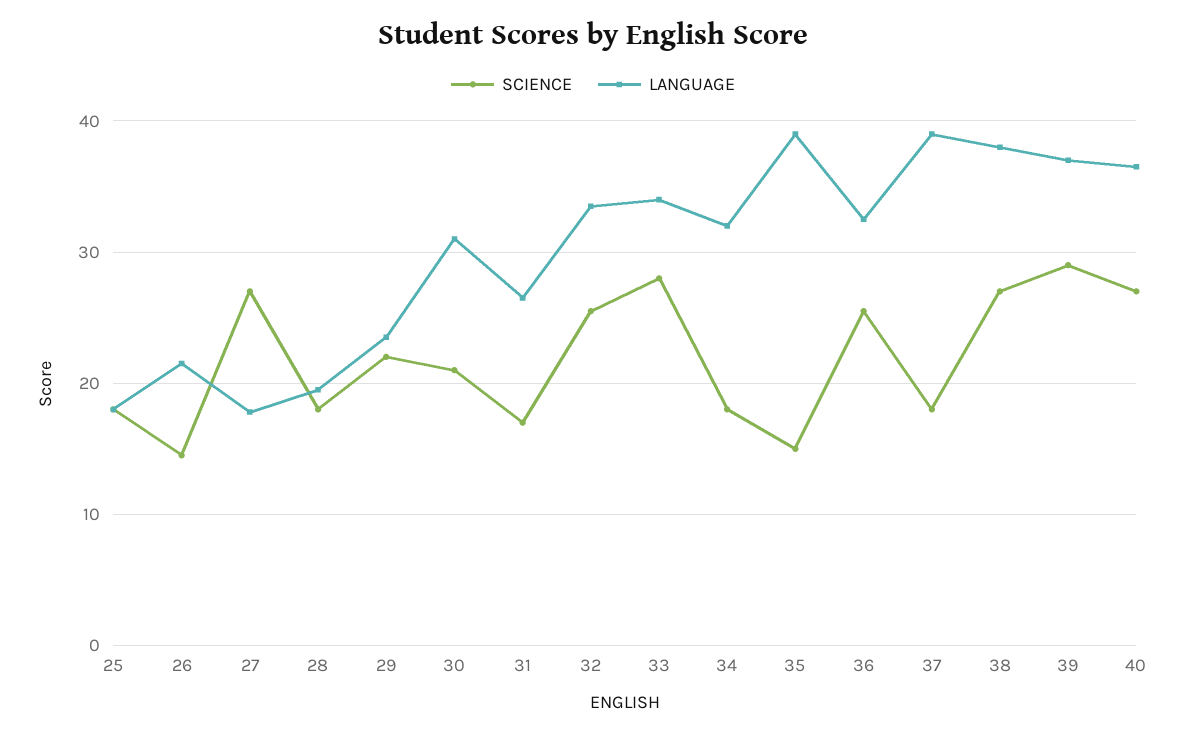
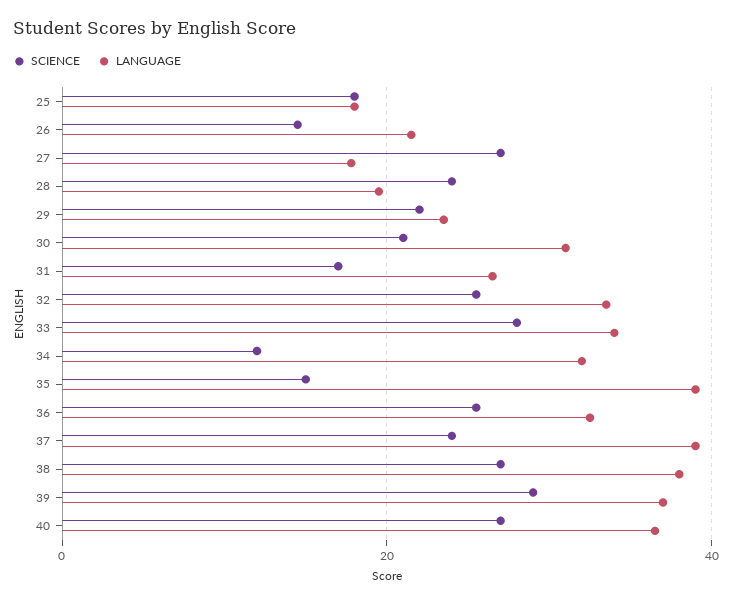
SCIENCE, 28: 18 -> 24
SCIENCE, 34: 18 -> 12
SCIENCE, 37: 18 -> 24

